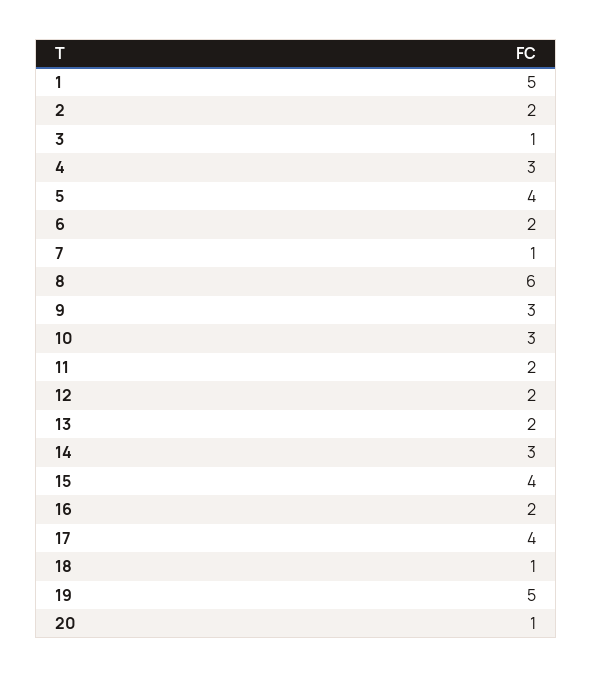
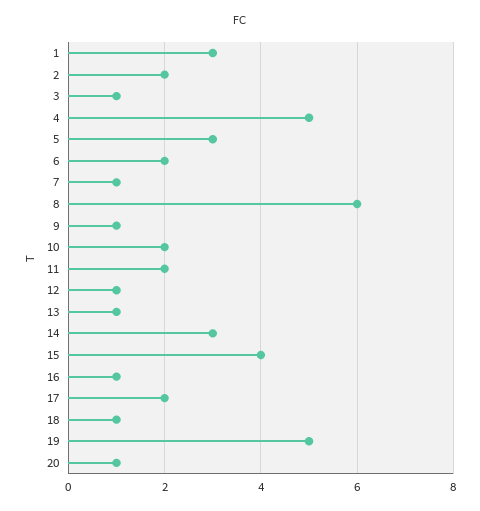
1: 5 -> 3
4: 3 -> 5
5: 4 -> 3
9: 3 -> 1
10: 3 -> 2
12: 2 -> 1
13: 2 -> 1
16: 2 -> 1
17: 4 -> 2

